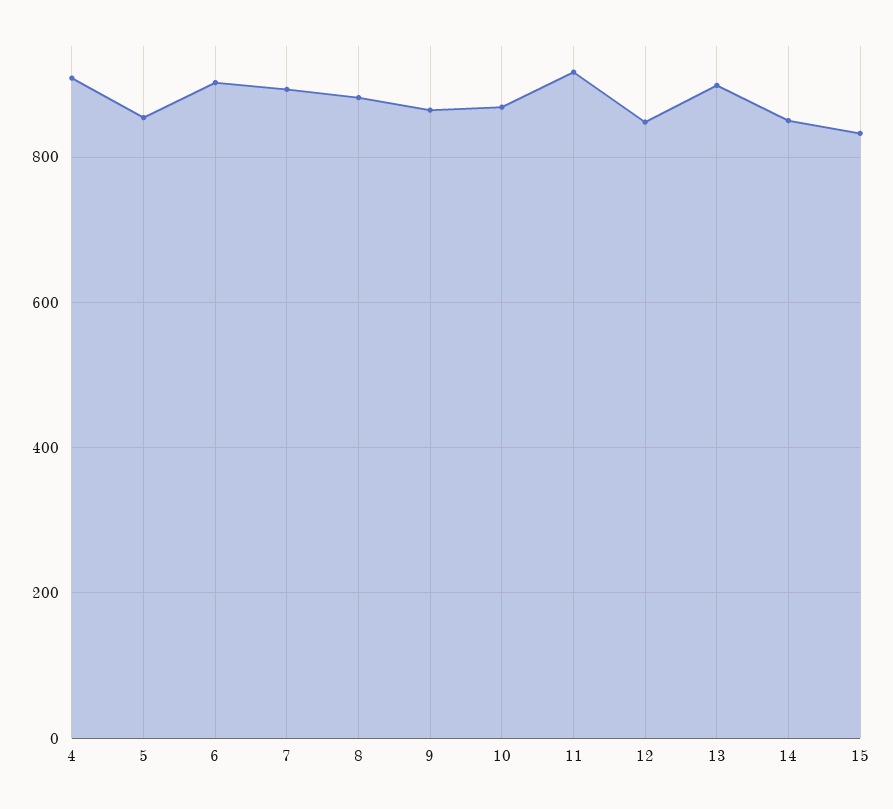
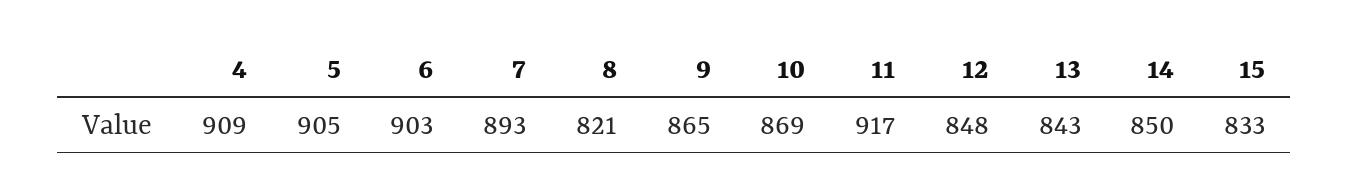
5: 860 -> 905
8: 880 -> 821
13: 900 -> 843

